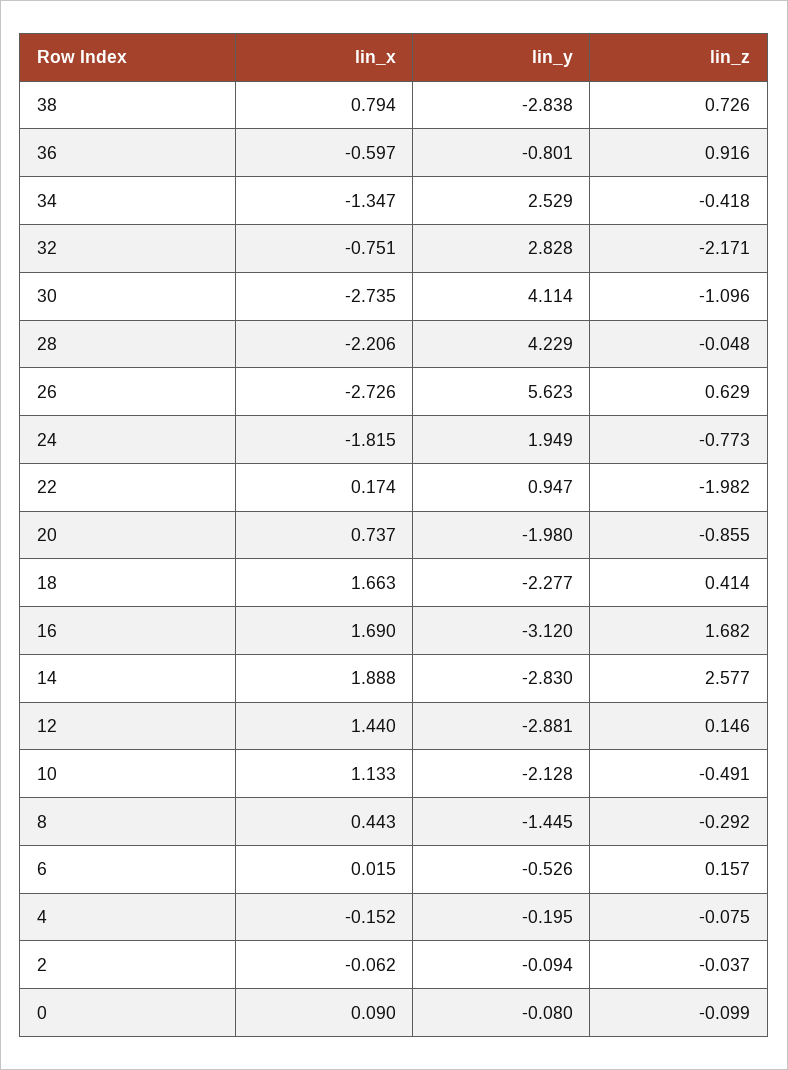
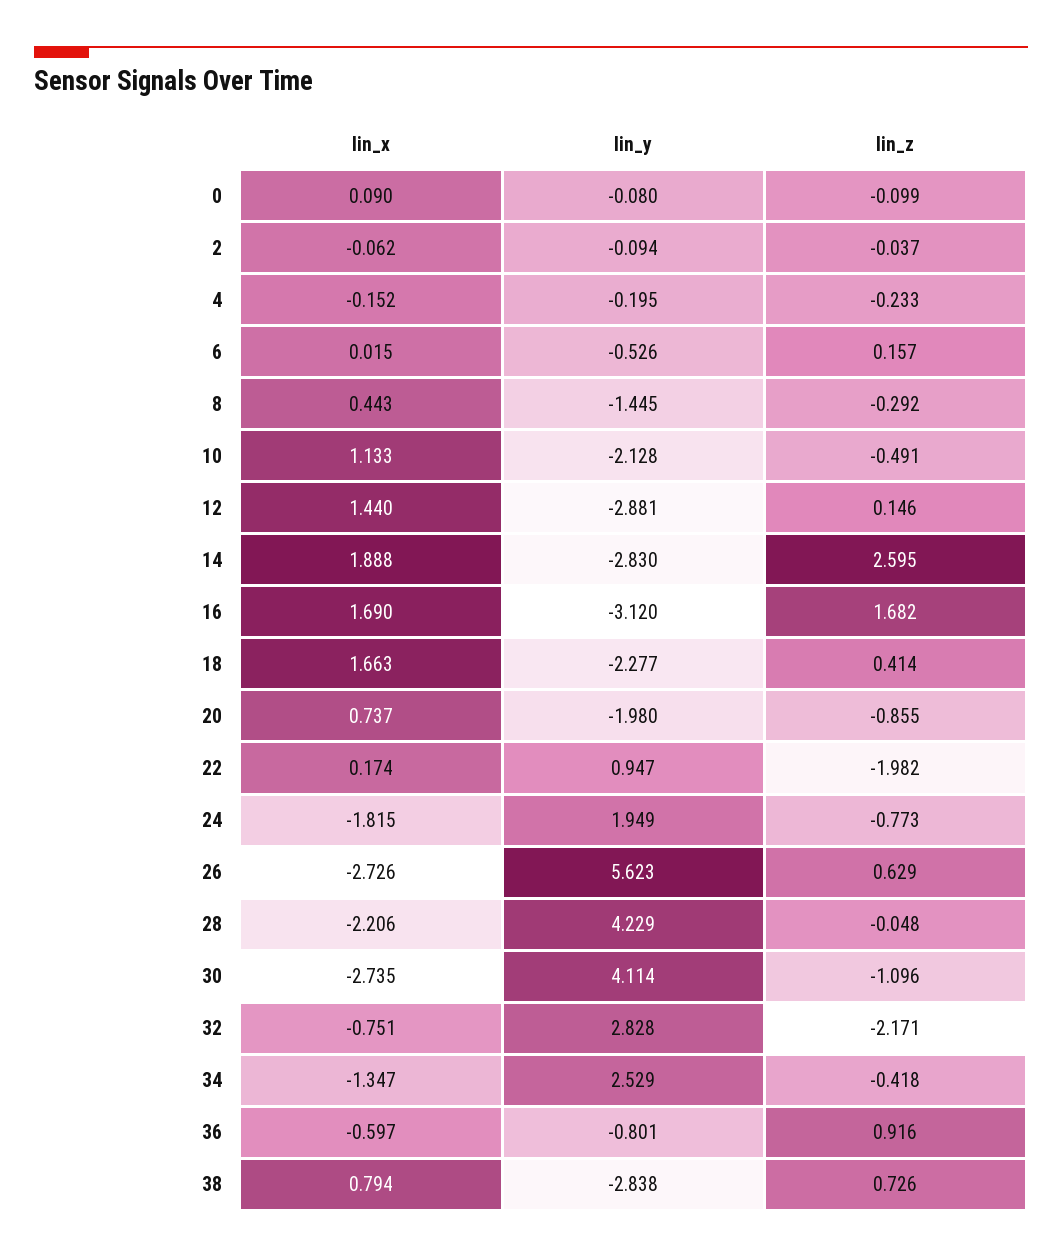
lin_z, 14: 2.577 -> 2.595
lin_z, 4: -0.075 -> -0.233

